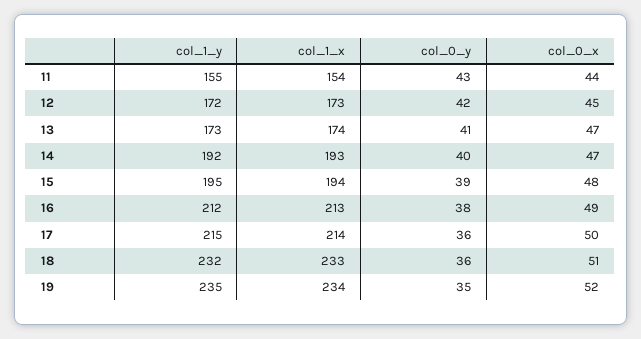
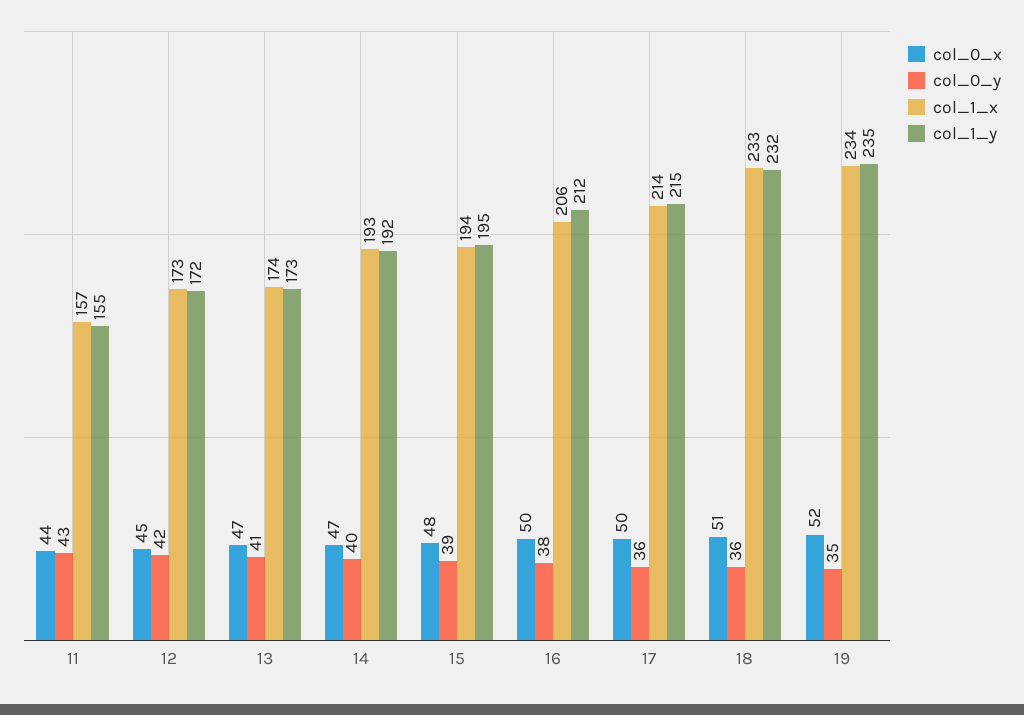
col_1_x, 11: 154 -> 157
col_1_x, 16: 213 -> 206
col_0_x, 16: 49 -> 50

